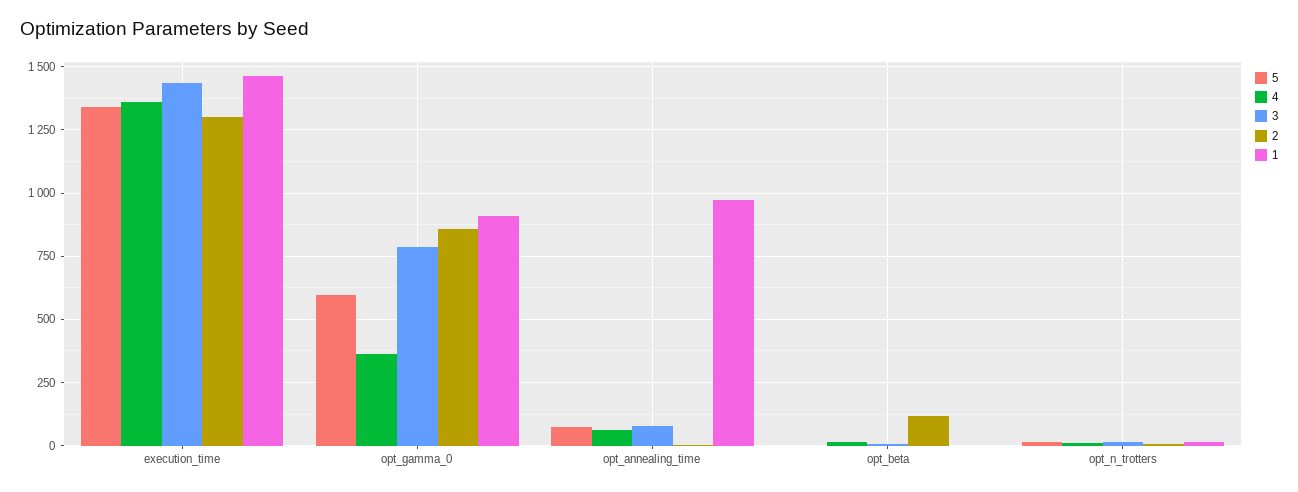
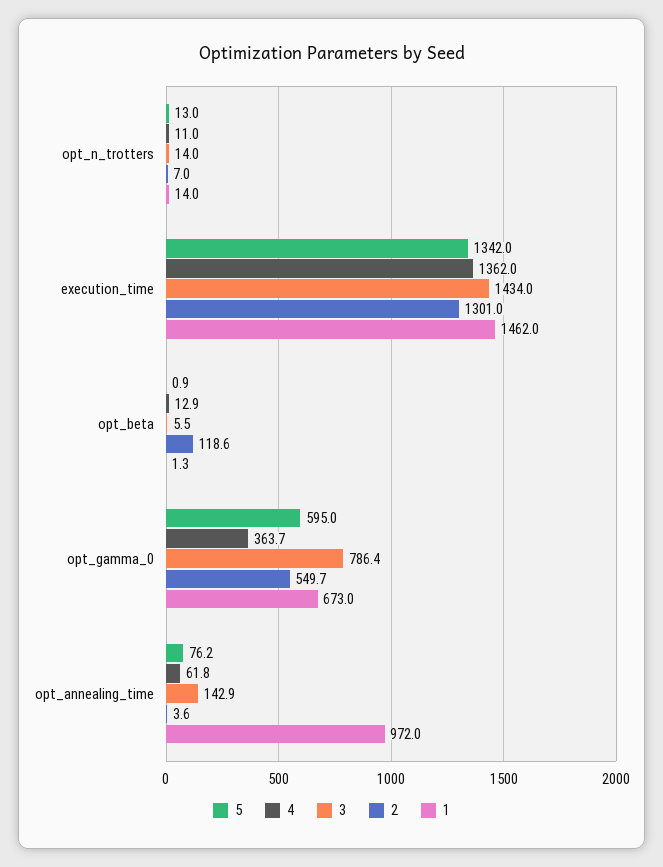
2, opt_gamma_0: 850 -> 549.7
1, opt_gamma_0: 900 -> 673
3, opt_annealing_time: 75 -> 142.9

